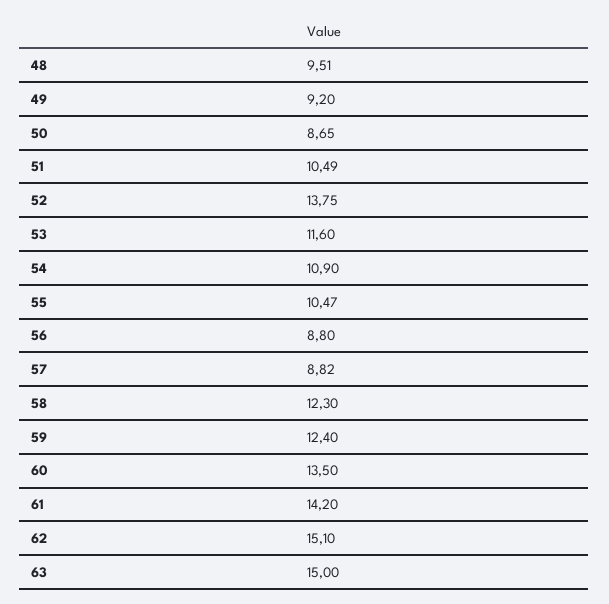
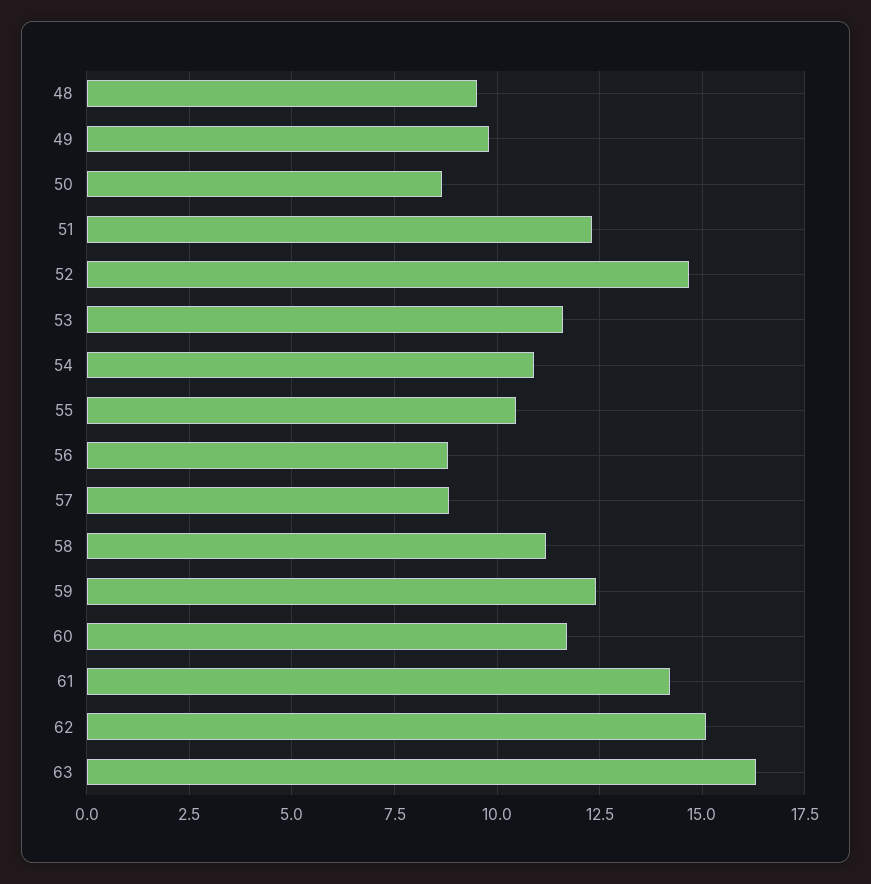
49: 9.2 -> 9.75
51: 10.49 -> 12.25
52: 13.75 -> 14.75
58: 12.3 -> 11.25
60: 13.5 -> 11.75
63: 15 -> 16.25

